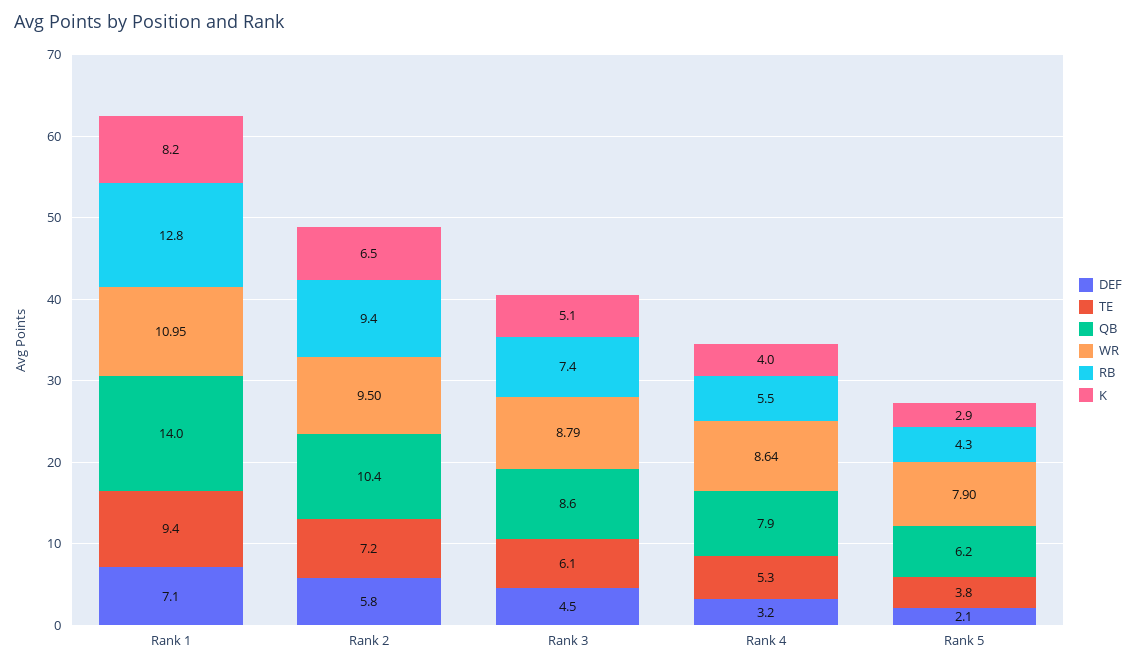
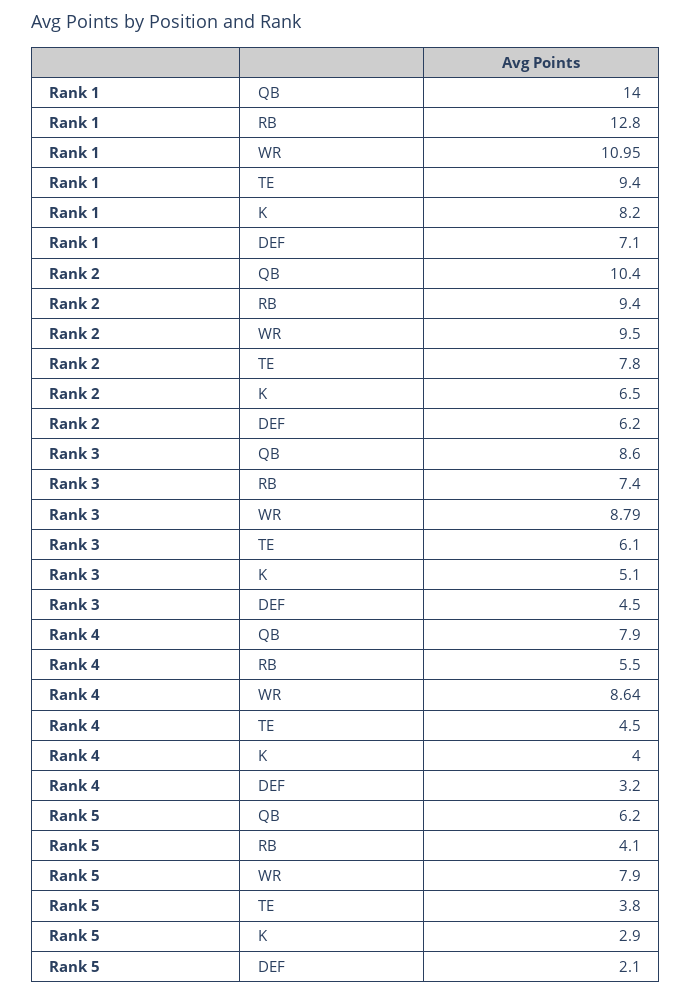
DEF, Rank 2: 5.8 -> 6.2
TE, Rank 2: 7.2 -> 7.8
TE, Rank 4: 5.3 -> 4.5
RB, Rank 5: 4.3 -> 4.1

